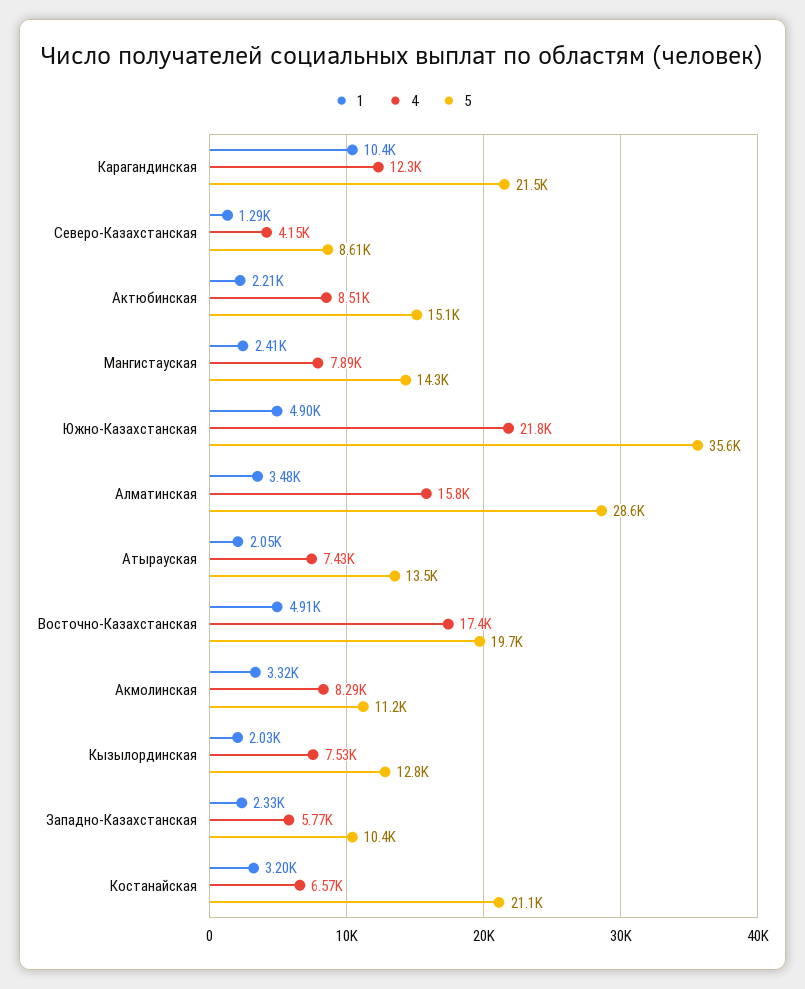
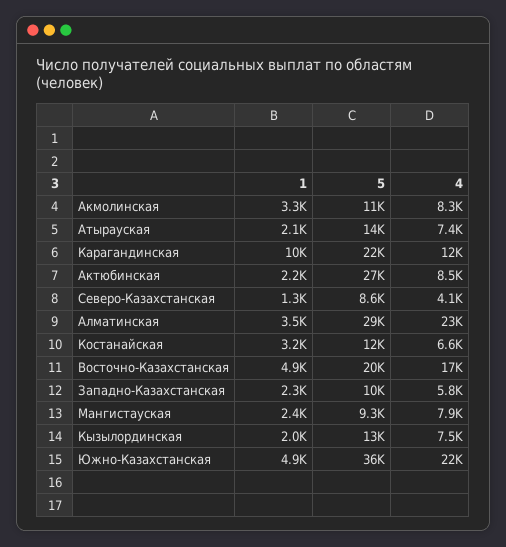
5, Актюбинская: 15100 -> 27000
5, Мангистауская: 14300 -> 9300
4, Алматинская: 15800 -> 23000
5, Костанайская: 21100 -> 12000

